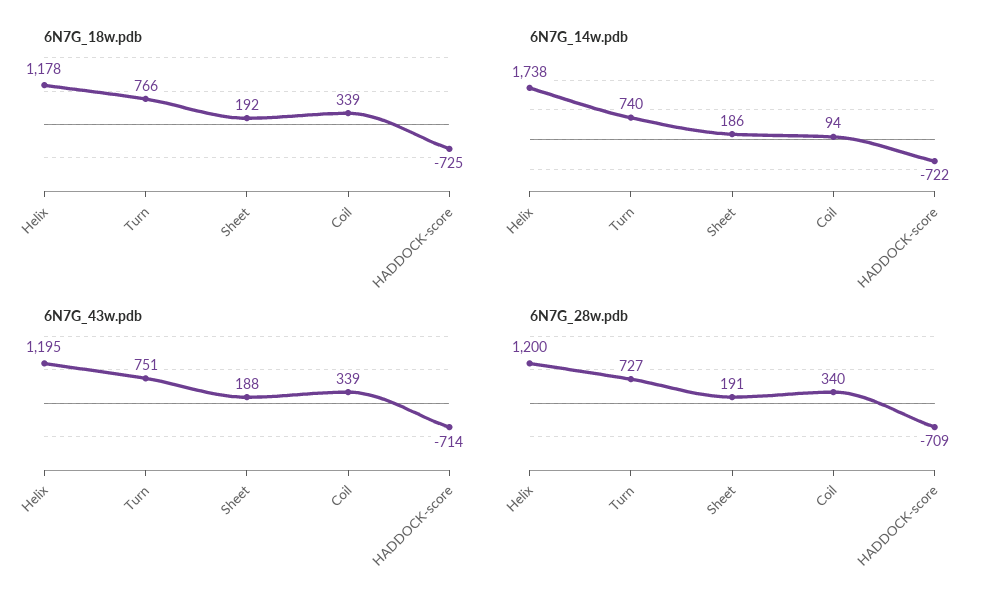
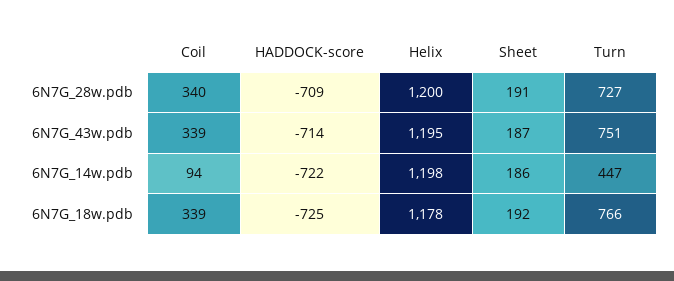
6N7G_14w.pdb, Helix: 1738 -> 1198
6N7G_14w.pdb, Turn: 740 -> 447
6N7G_43w.pdb, Sheet: 188 -> 187

